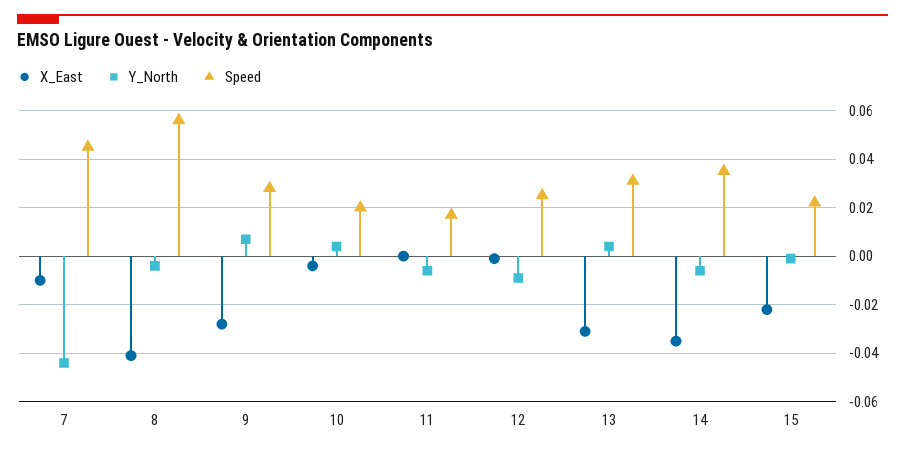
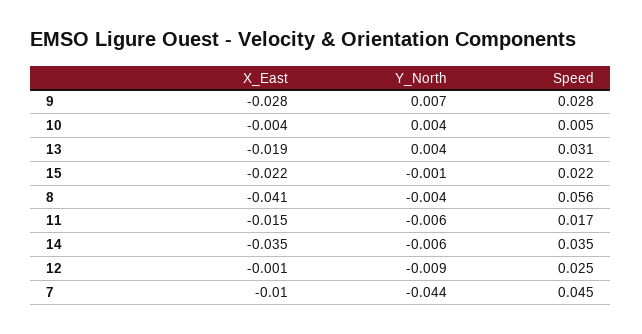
Speed, 10: 0.02 -> 0.005
X_East, 11: 0 -> -0.015
X_East, 13: -0.03 -> -0.019

